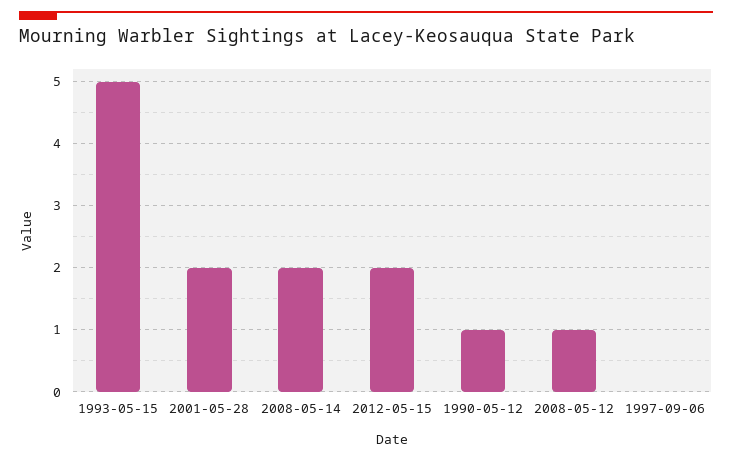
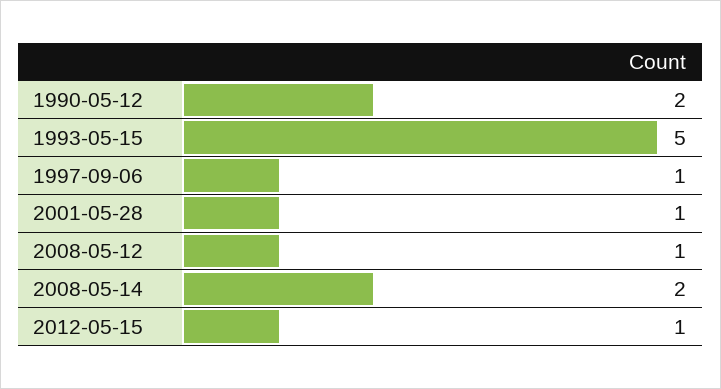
2001-05-28: 2 -> 1
2012-05-15: 2 -> 1
1990-05-12: 1 -> 2
1997-09-06: 0 -> 1

